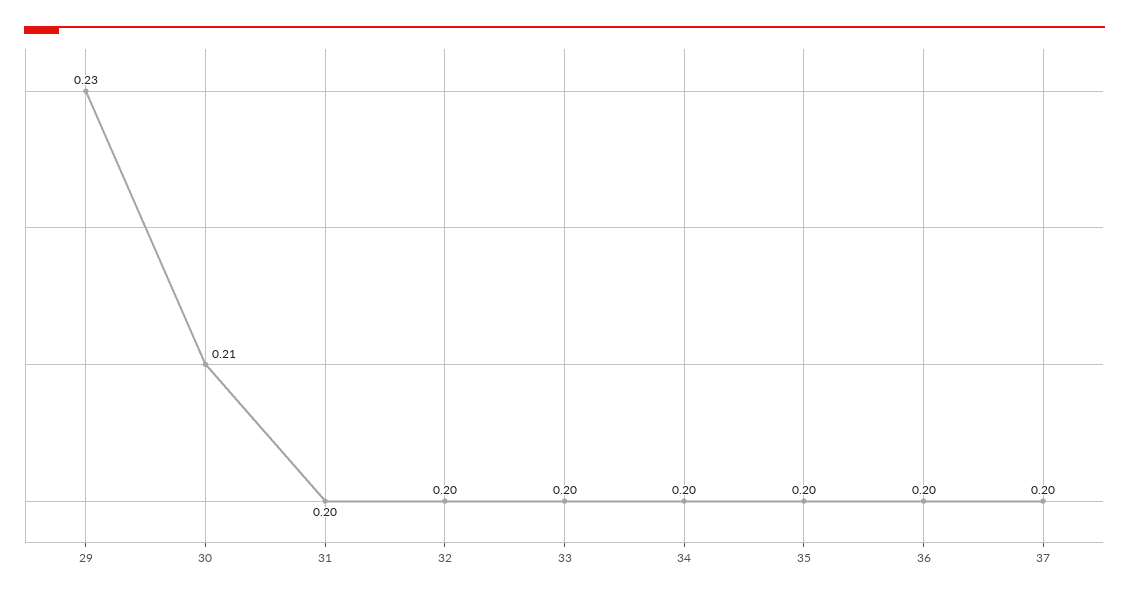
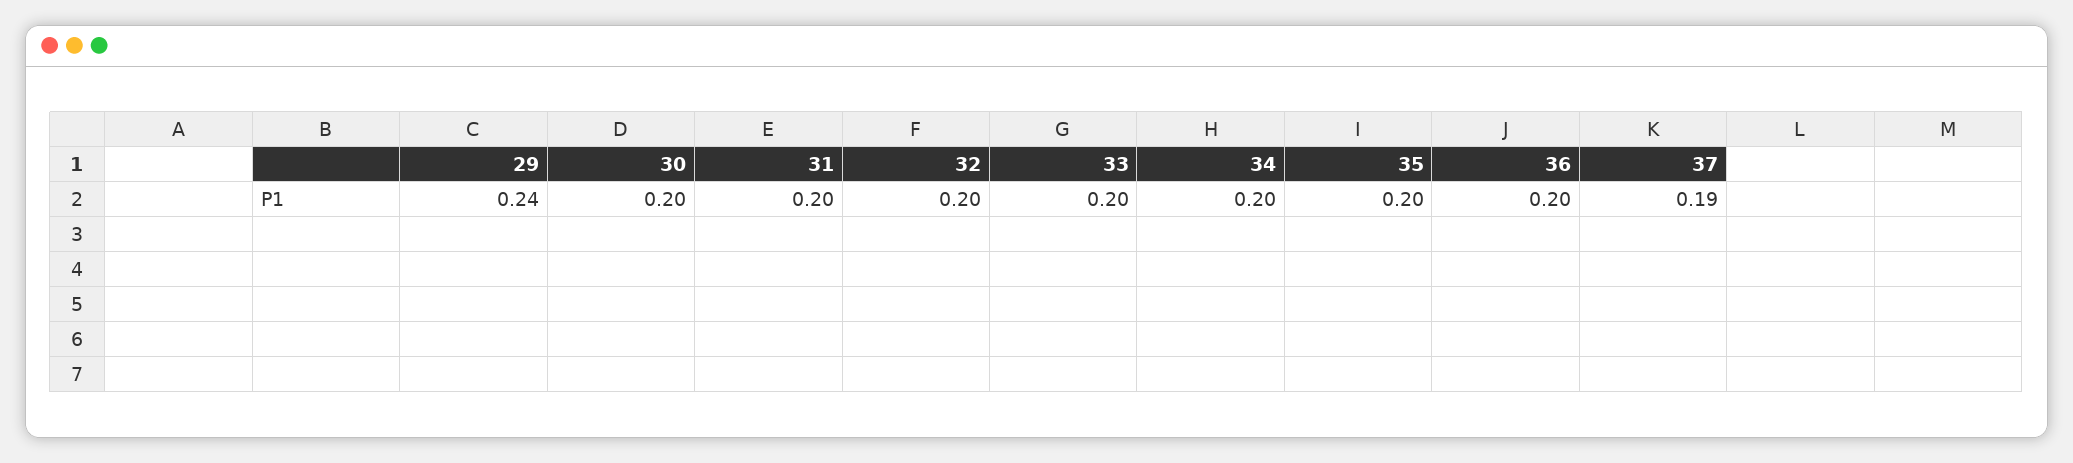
29: 0.23 -> 0.24
30: 0.21 -> 0.2
37: 0.2 -> 0.19

